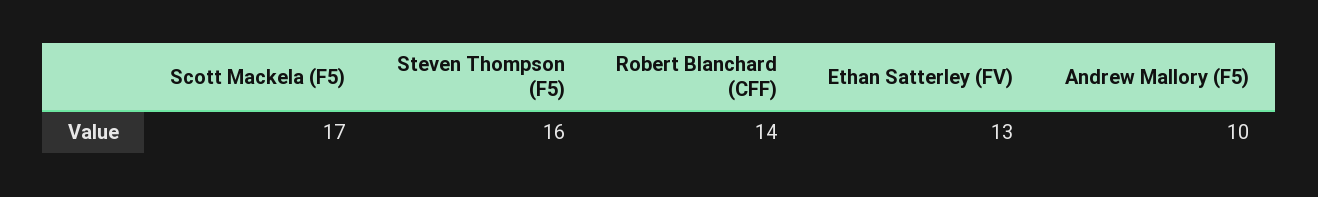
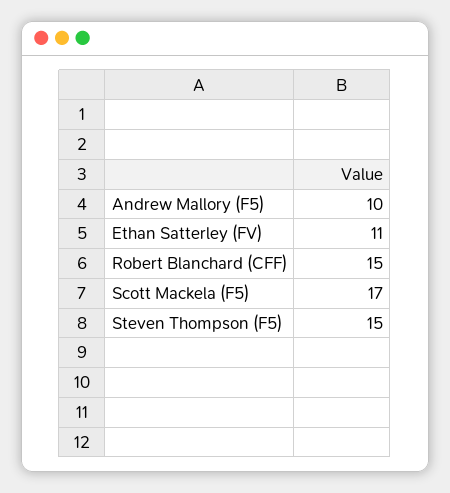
Steven Thompson (F5): 16 -> 15
Robert Blanchard (CFF): 14 -> 15
Ethan Satterley (FV): 13 -> 11

